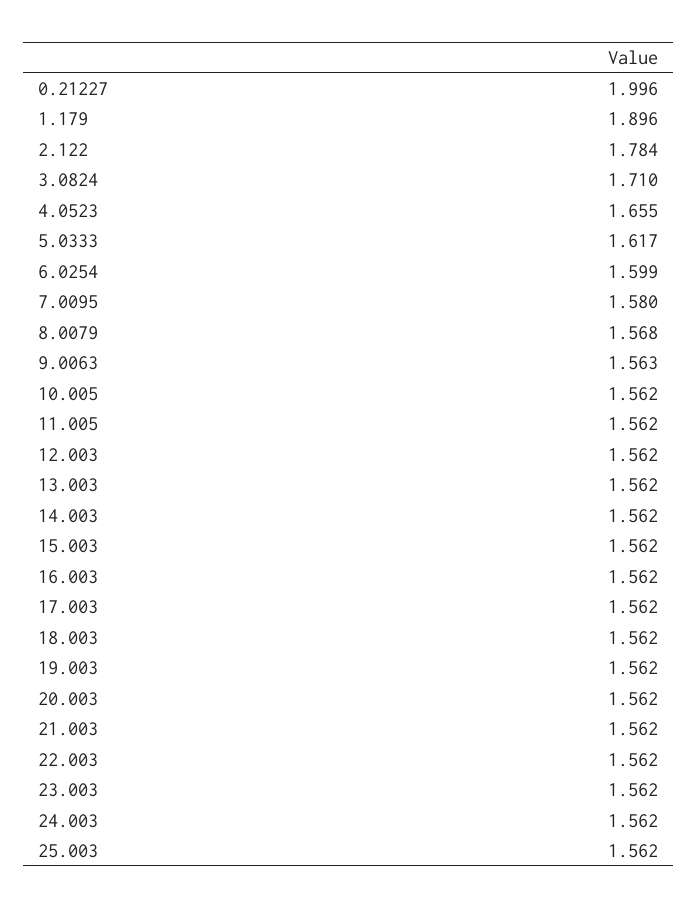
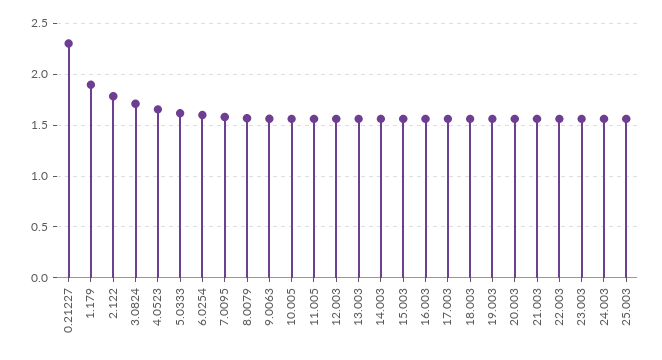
0.21227: 1.996 -> 2.3

